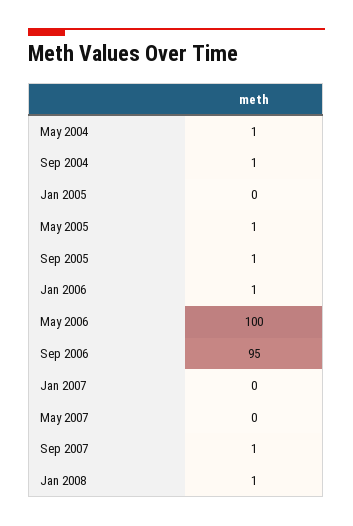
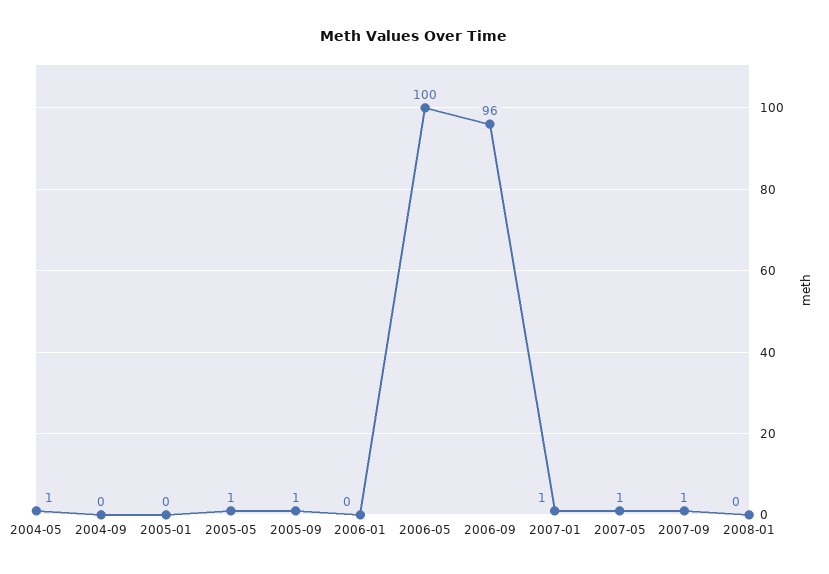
Sep 2004: 1 -> 0
Jan 2006: 1 -> 0
Sep 2006: 95 -> 96
Jan 2007: 0 -> 1
May 2007: 0 -> 1
Jan 2008: 1 -> 0

